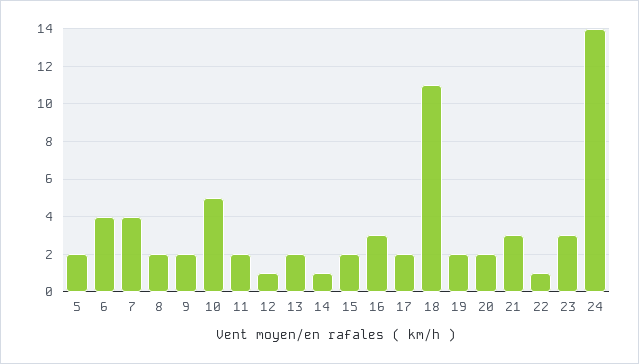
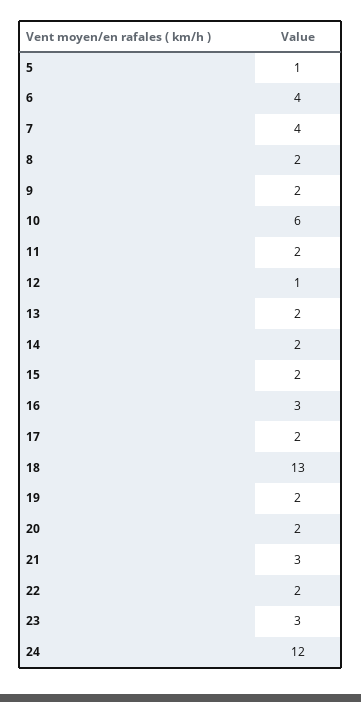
5: 2 -> 1
10: 5 -> 6
14: 1 -> 2
18: 11 -> 13
22: 1 -> 2
24: 14 -> 12

